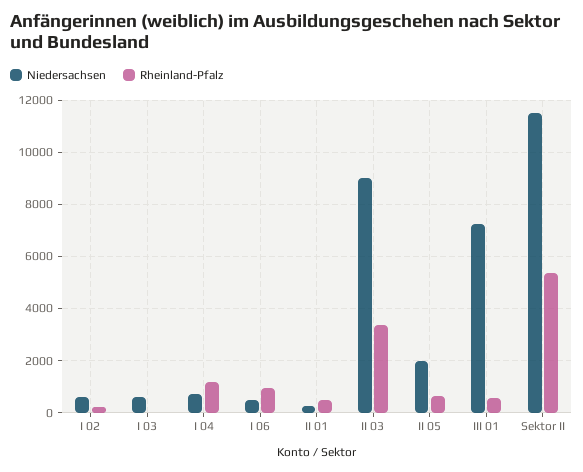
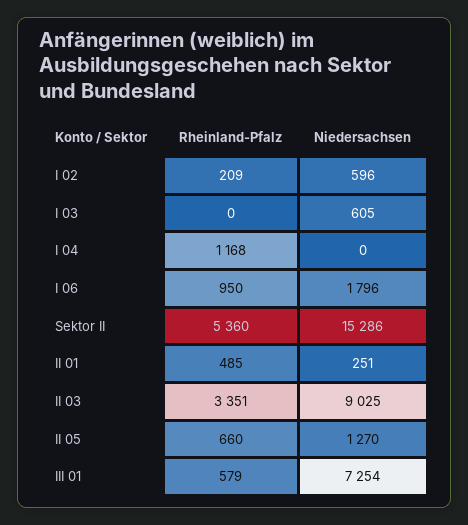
Niedersachsen, I 04: 750 -> 0
Niedersachsen, I 06: 500 -> 1796
Niedersachsen, II 05: 2000 -> 1270
Niedersachsen, Sektor II: 11500 -> 15286

